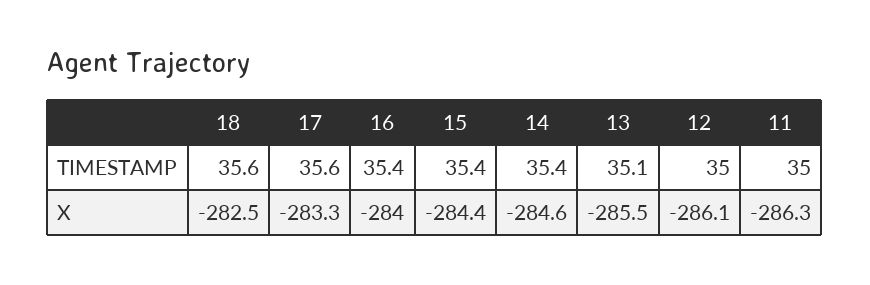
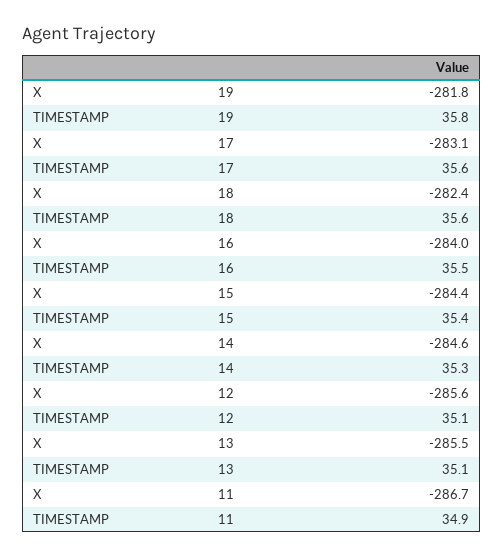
16, TIMESTAMP: 35.4 -> 35.5
14, TIMESTAMP: 35.4 -> 35.3
12, TIMESTAMP: 35 -> 35.1
11, TIMESTAMP: 35 -> 34.9
18, X: -282.5 -> -282.4
17, X: -283.3 -> -283.1
12, X: -286.1 -> -285.6
11, X: -286.3 -> -286.7
19, X: none -> -281.8
19, TIMESTAMP: none -> 35.8

